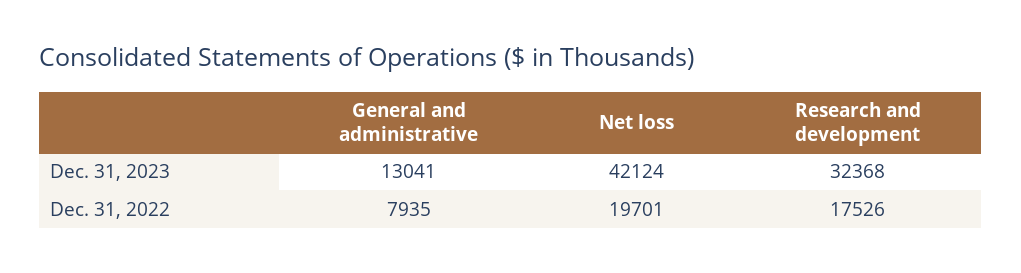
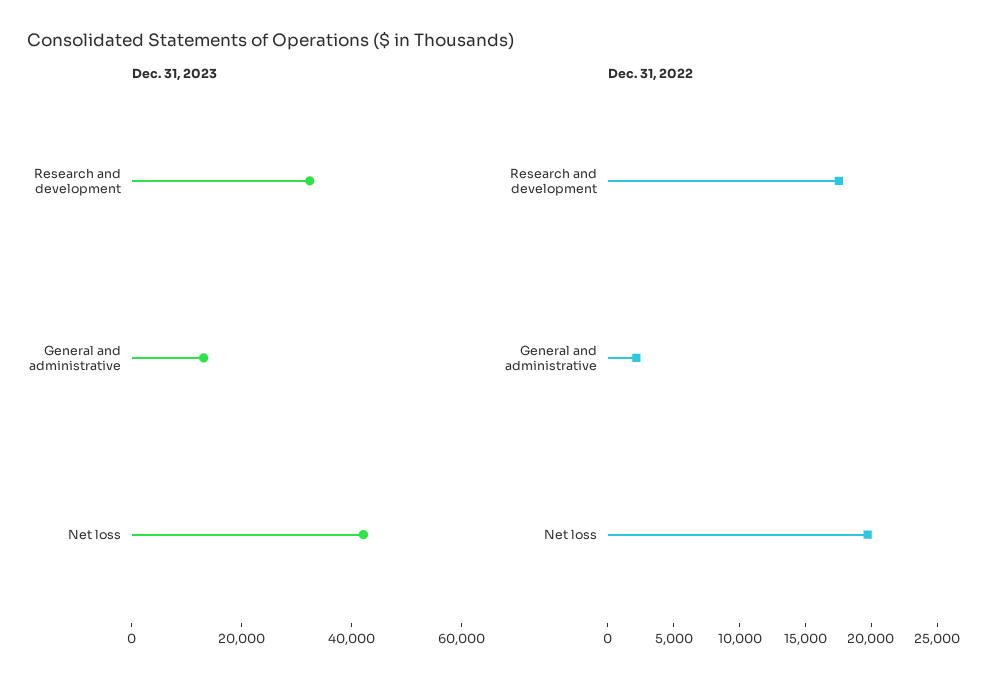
Dec. 31, 2022, General and administrative: 7935 -> 2000

